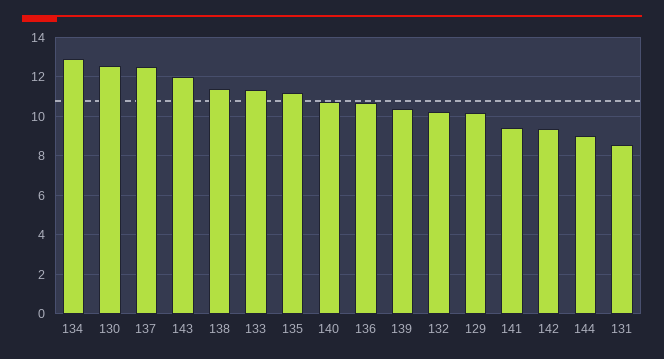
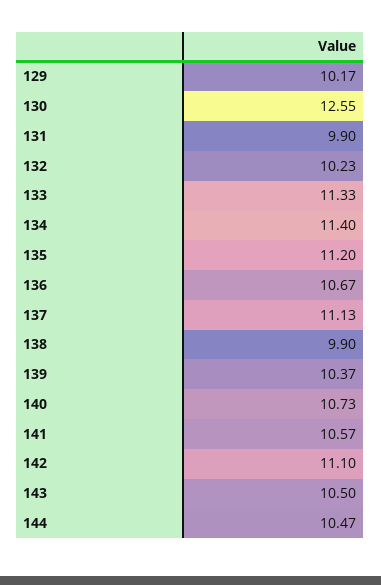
134: 13 -> 11.4
137: 12.5 -> 11.13
143: 12 -> 10.5
138: 11.5 -> 9.9
141: 9.5 -> 10.57
142: 9.5 -> 11.1
144: 9 -> 10.47
131: 8.5 -> 9.9

